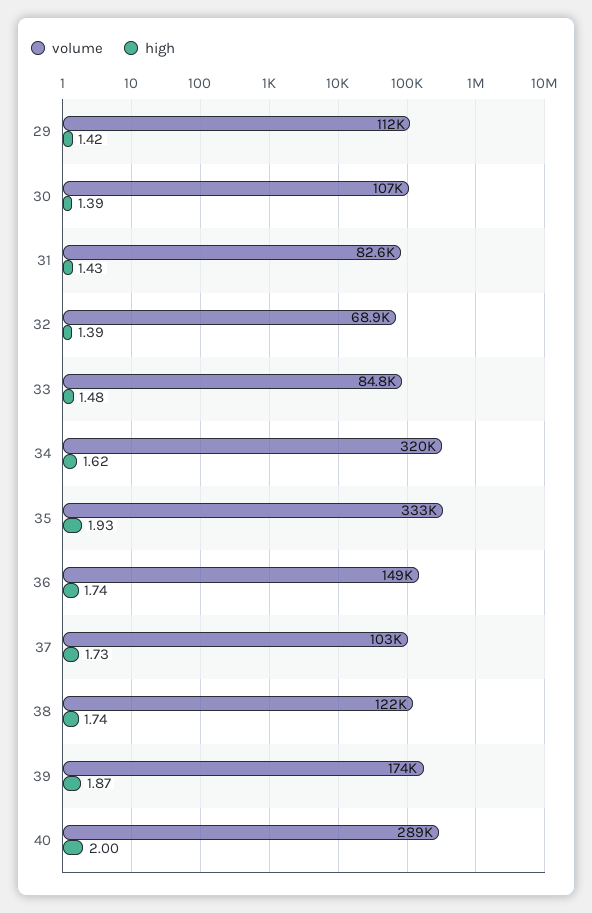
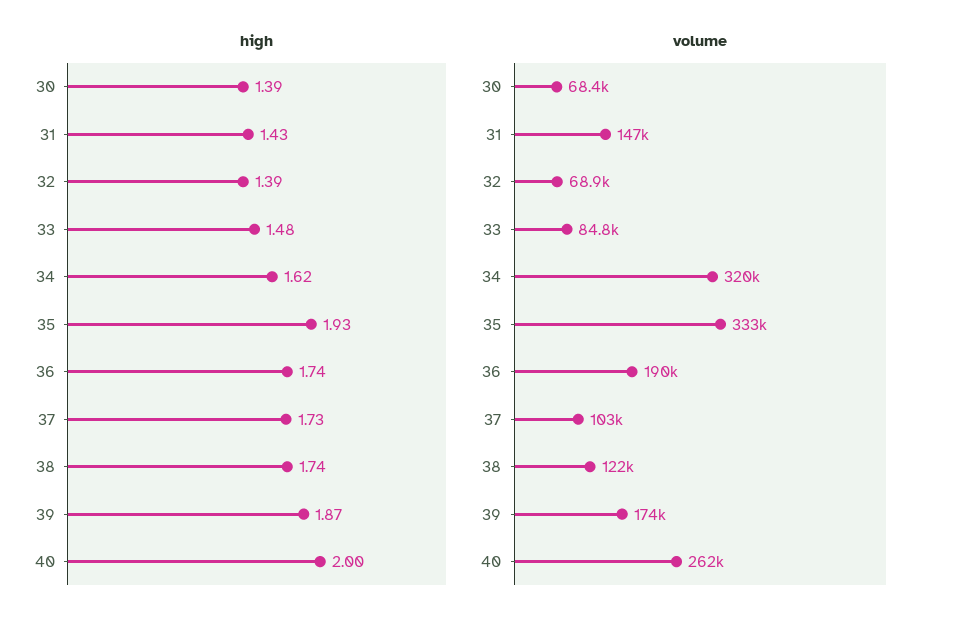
volume, 29: 112000 -> none
high, 29: 1.42 -> none
volume, 30: 107000 -> 68400
volume, 31: 82600 -> 147000
volume, 36: 149000 -> 190000
volume, 40: 289000 -> 262000

